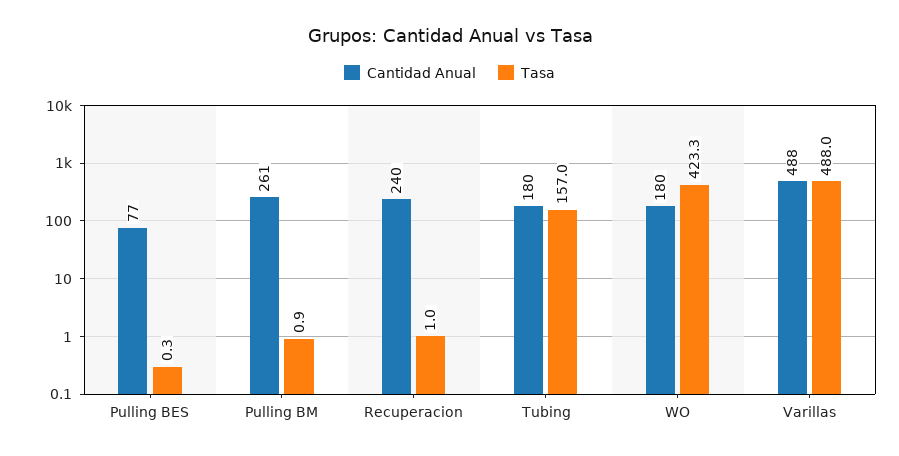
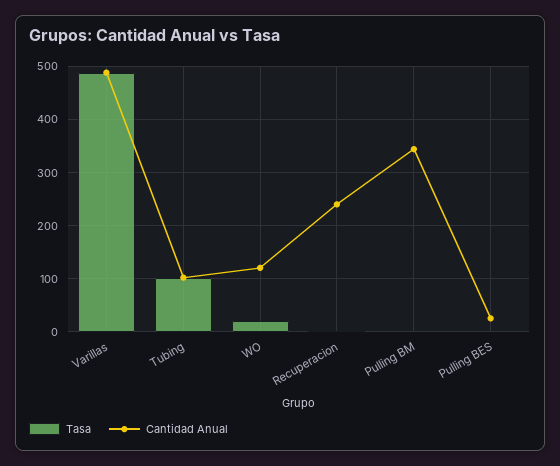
Cantidad Anual, Pulling BES: 77 -> 20
Cantidad Anual, Pulling BM: 261 -> 340
Cantidad Anual, Tubing: 180 -> 100
Tasa, Tubing: 157 -> 100
Cantidad Anual, WO: 180 -> 120
Tasa, WO: 423.3 -> 20

